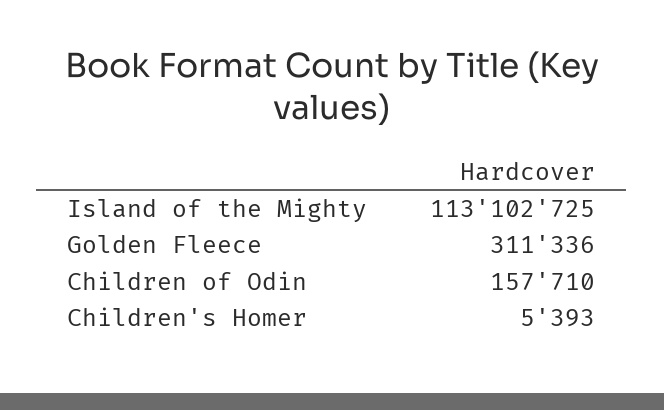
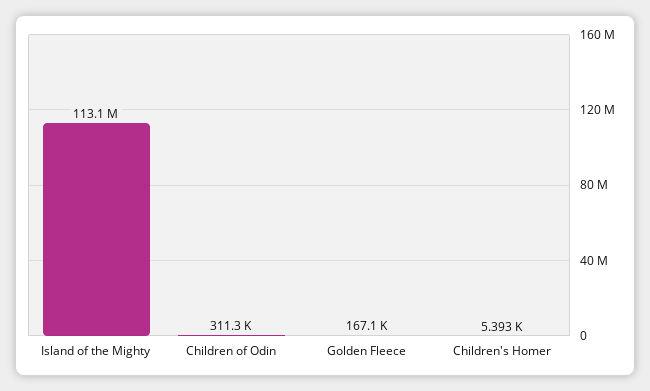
Golden Fleece: 311336 -> 167100
Children of Odin: 157710 -> 311300

